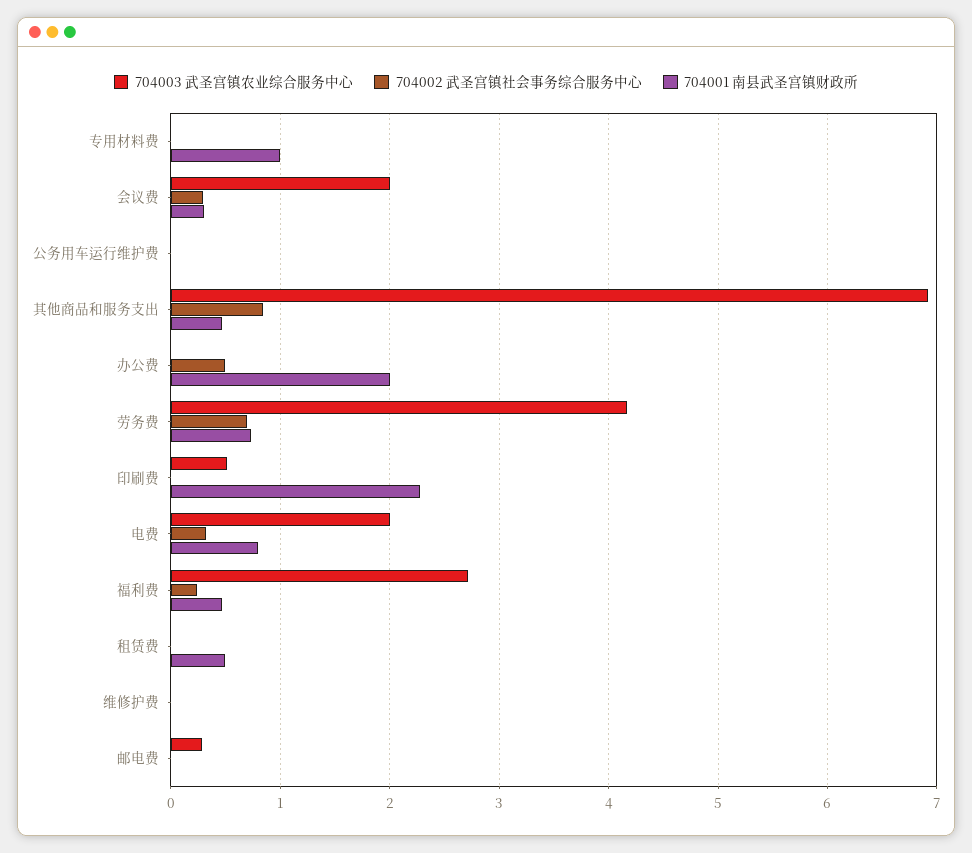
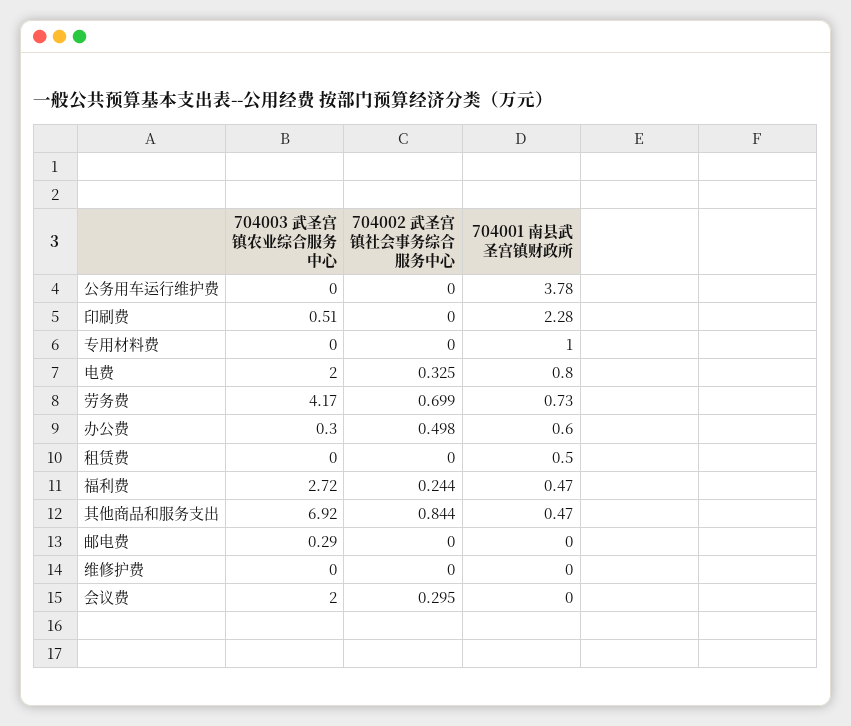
704001 南县武圣宫镇财政所, 会议费: 0.3 -> 0
704001 南县武圣宫镇财政所, 公务用车运行维护费: 0 -> 3.78
704003 武圣宫镇农业综合服务中心, 办公费: 0 -> 0.3
704001 南县武圣宫镇财政所, 办公费: 2 -> 0.6

